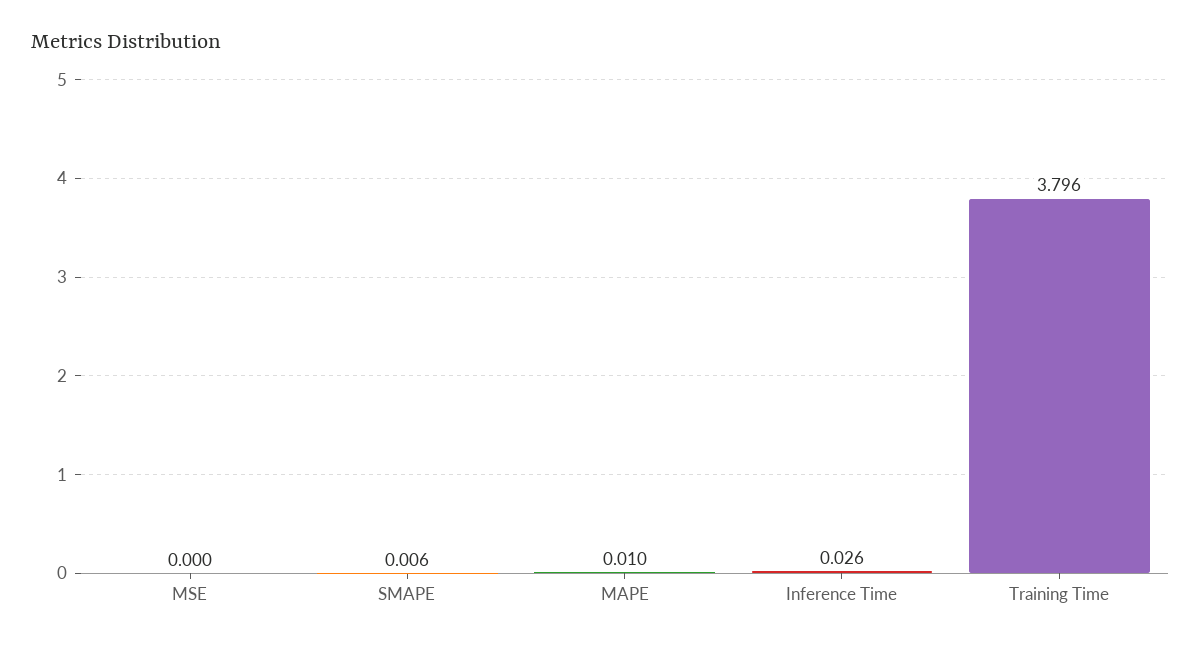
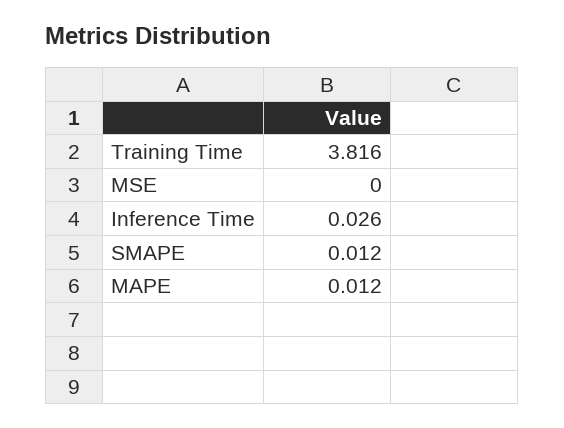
SMAPE: 0.006 -> 0.012
MAPE: 0.01 -> 0.012
Training Time: 3.796 -> 3.816

